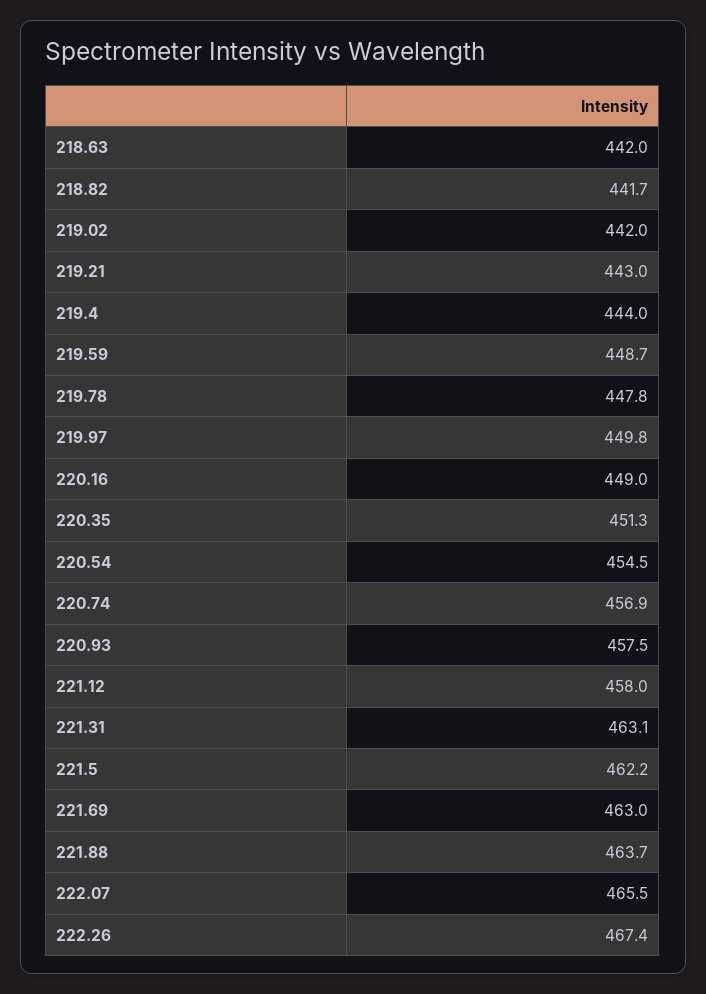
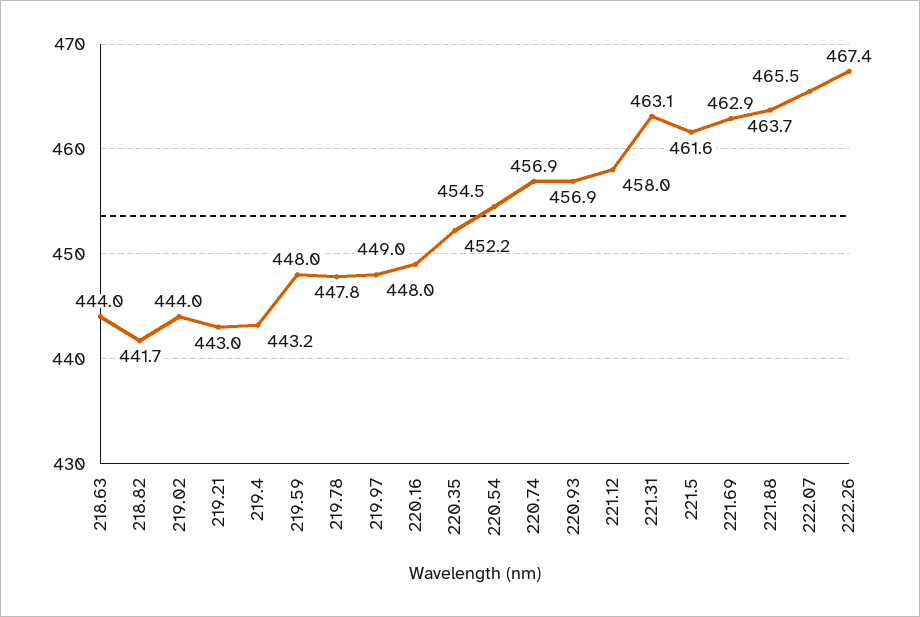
218.63: 442 -> 444
219.02: 442 -> 444
219.4: 444 -> 443.2
219.59: 448.7 -> 448
219.97: 449.8 -> 448
220.35: 451.3 -> 452.2
220.93: 457.5 -> 456.9
221.5: 462.2 -> 461.6
221.69: 463 -> 462.9

